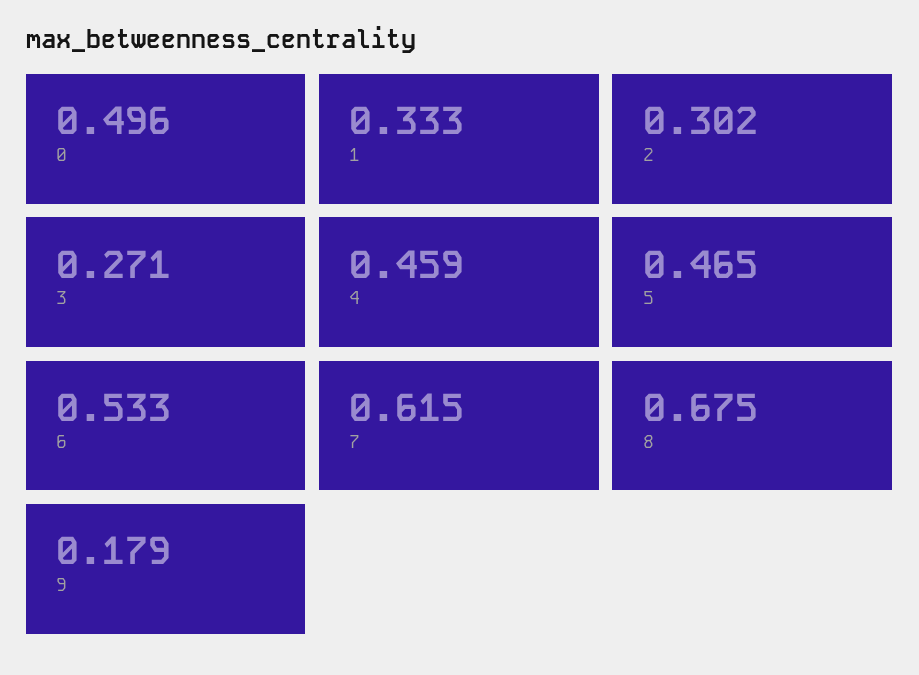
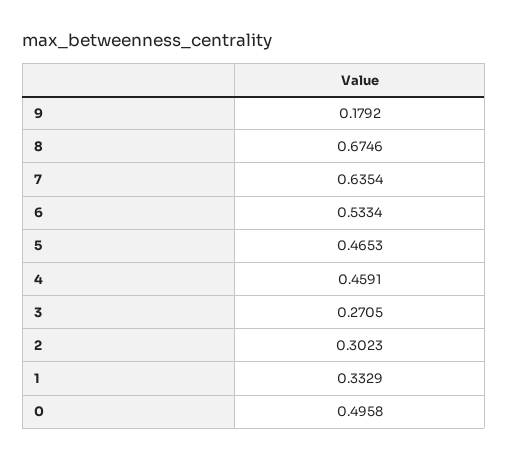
7: 0.615 -> 0.6354

